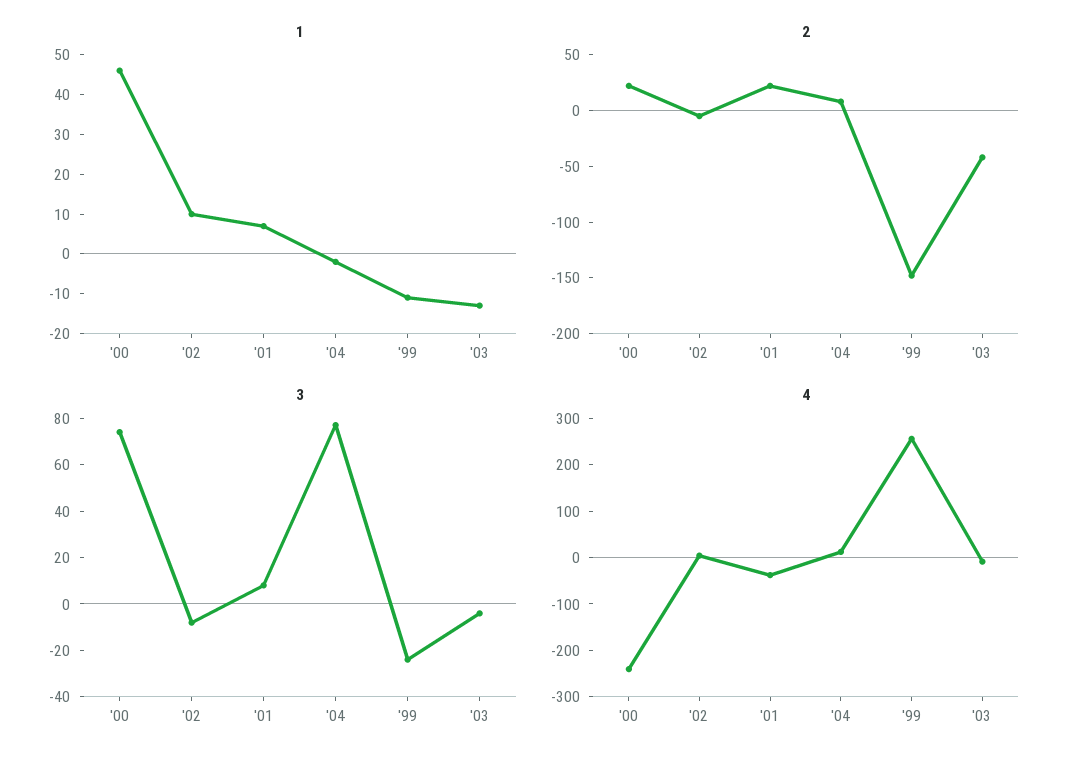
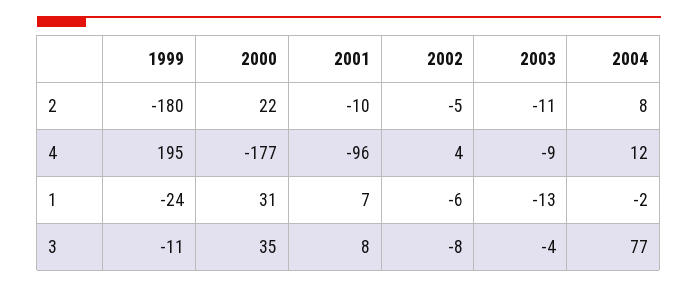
1, '00: 45 -> 31
1, '02: 10 -> -6
1, '99: -10 -> -24
2, '01: 20 -> -10
2, '99: -150 -> -180
2, '03: -40 -> -11
3, '00: 75 -> 35
3, '99: -25 -> -11
4, '00: -240 -> -177
4, '01: -40 -> -96
4, '99: 260 -> 195

